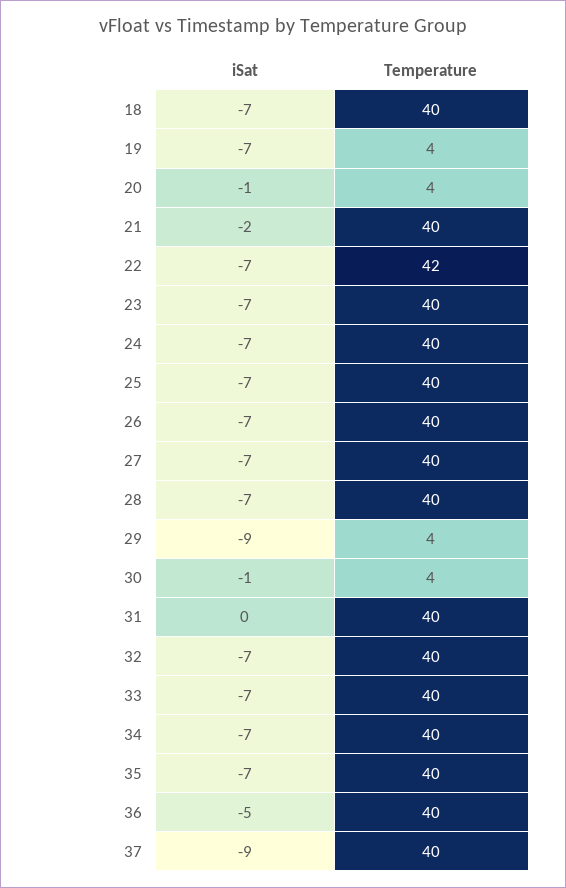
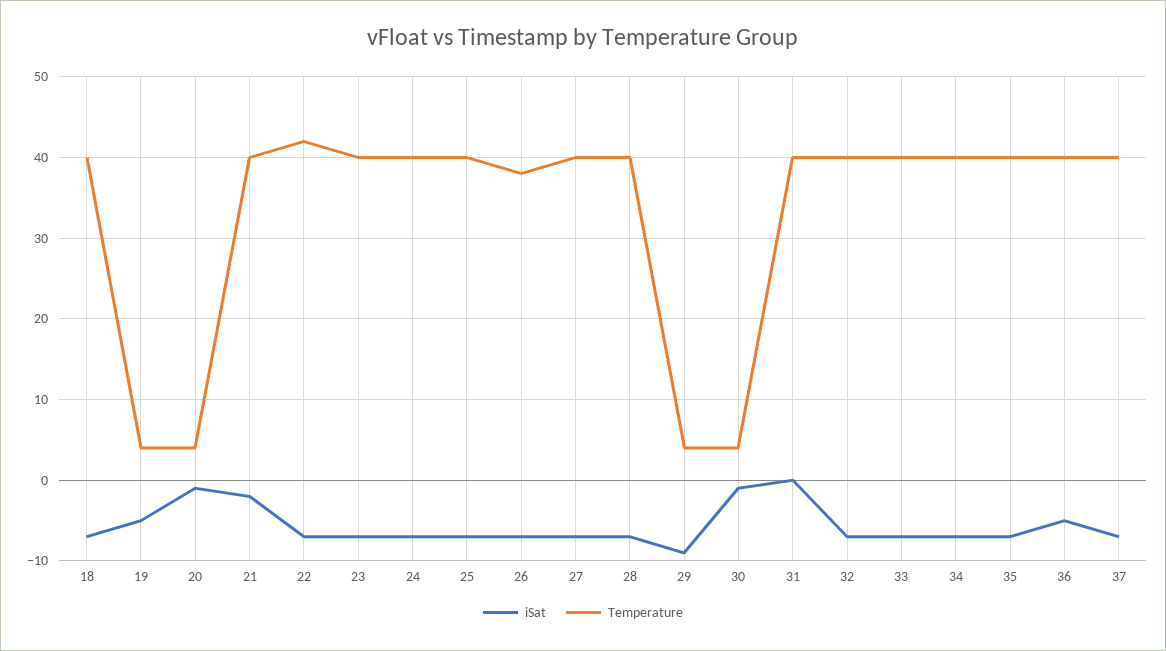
iSat, 19: -7 -> -5
Temperature, 26: 40 -> 38
iSat, 37: -9 -> -7

